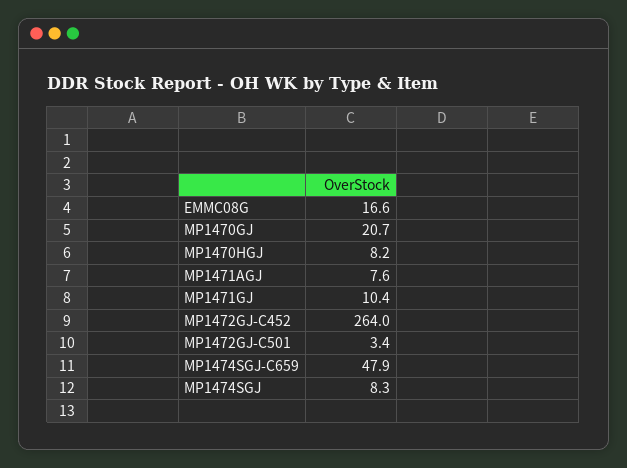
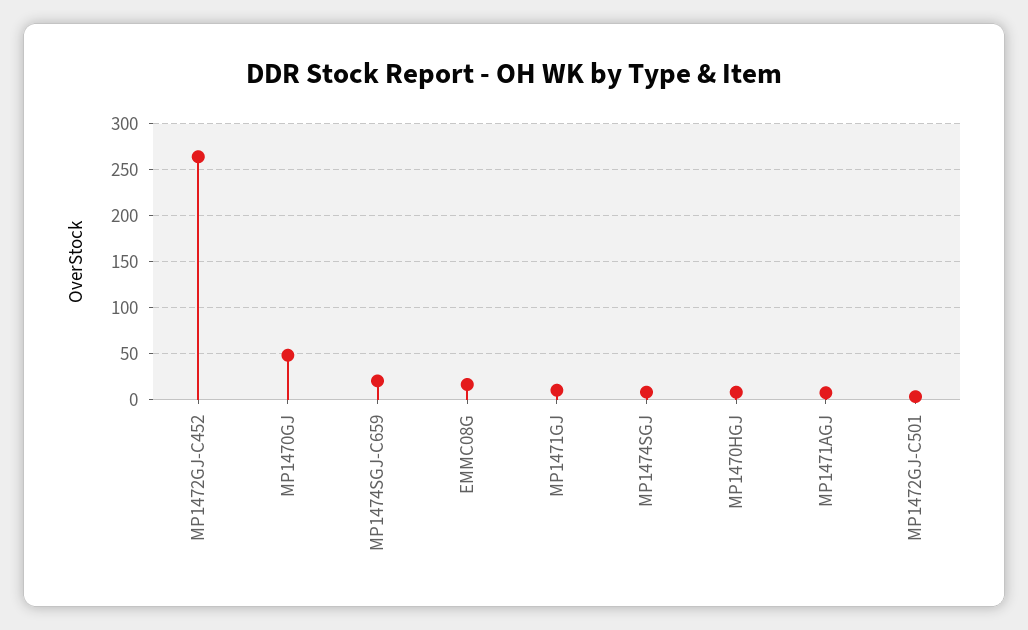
MP1470GJ: 20.7 -> 50
MP1474SGJ-C659: 47.9 -> 20

